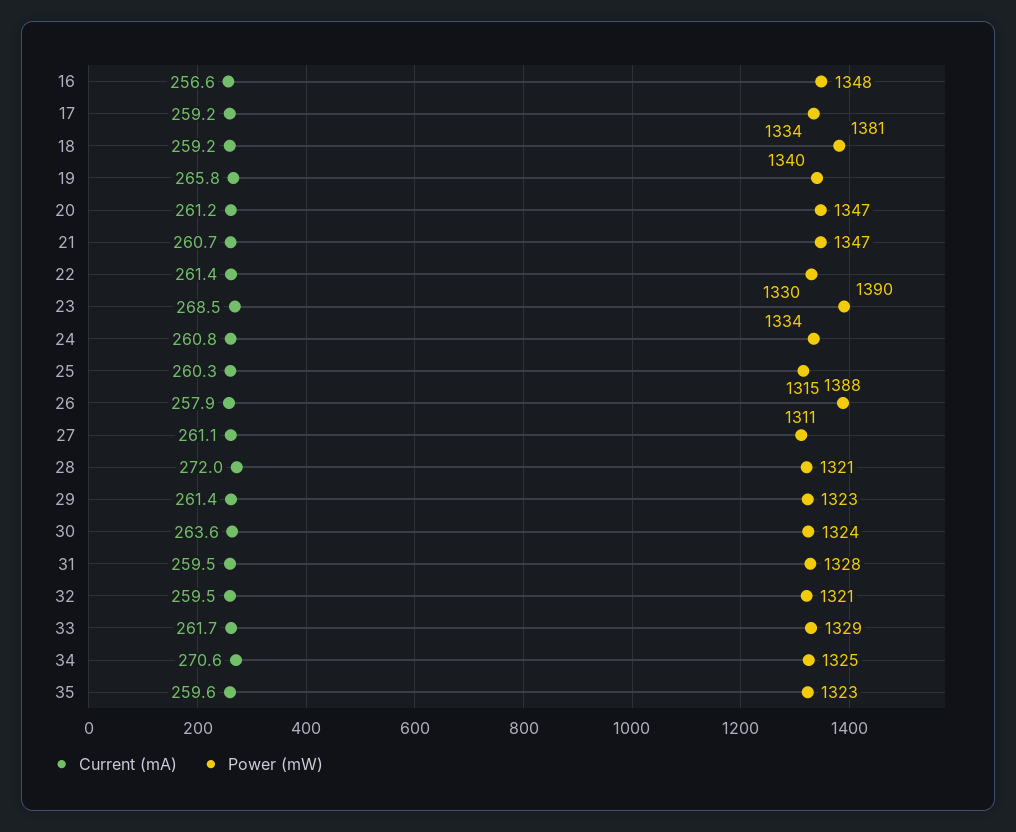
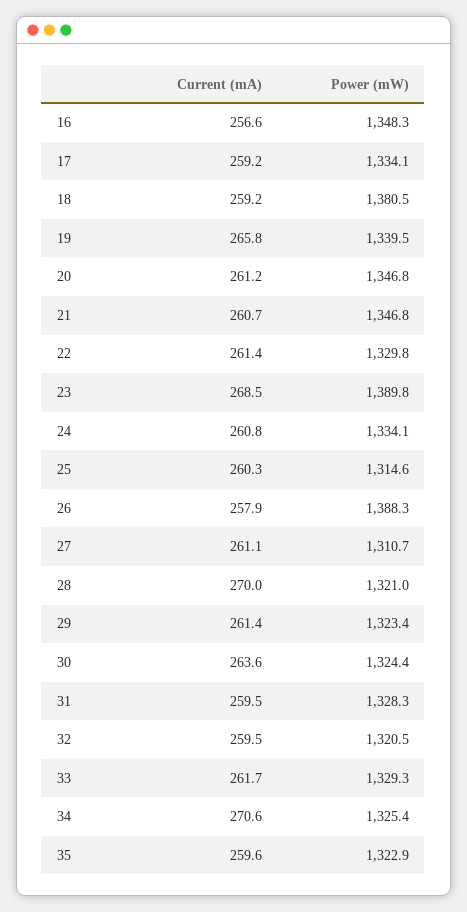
Current (mA), 28: 272 -> 270

